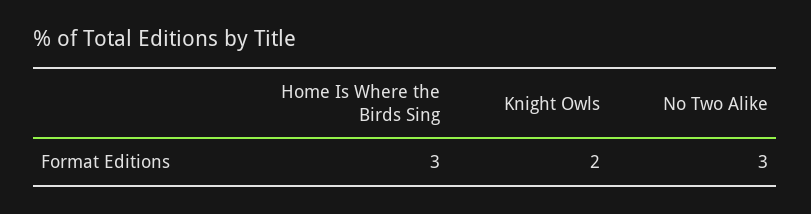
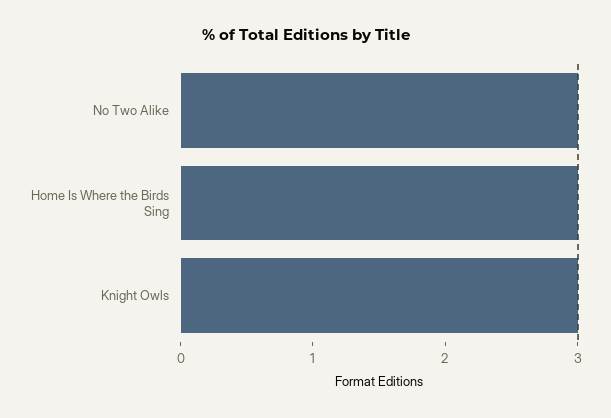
Knight Owls: 2 -> 3

